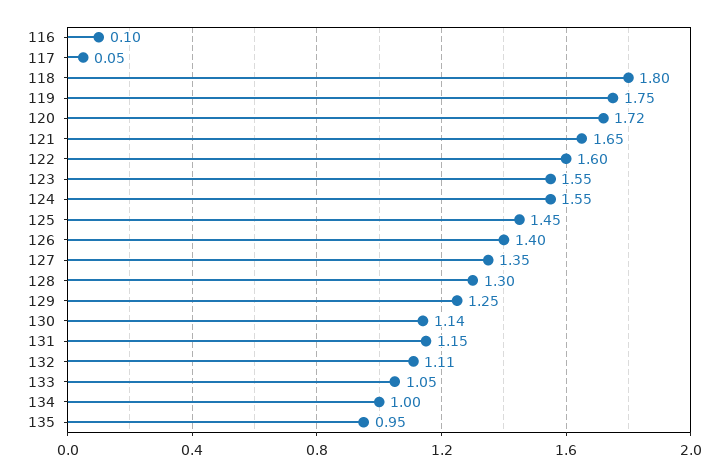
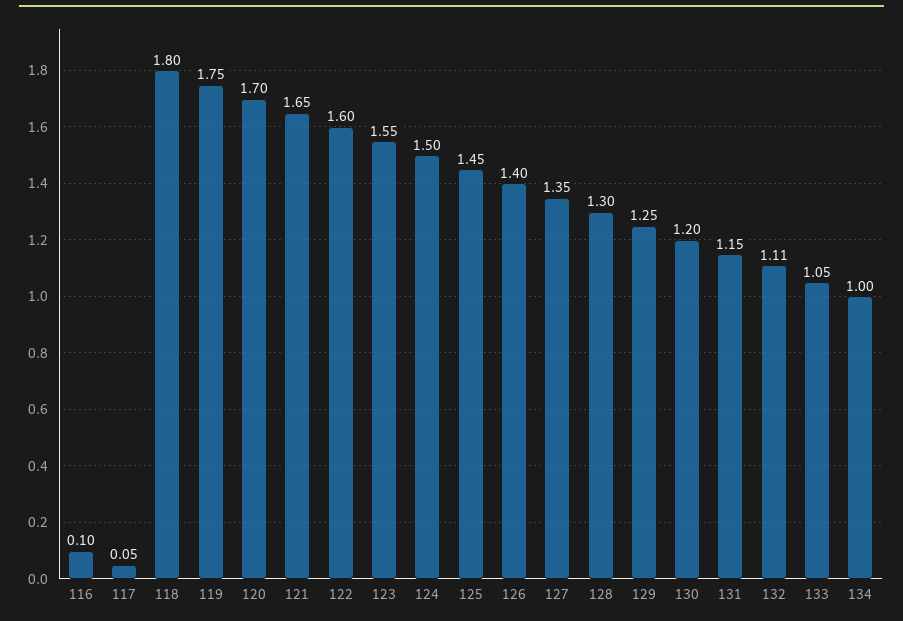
120: 1.72 -> 1.7
124: 1.55 -> 1.5
130: 1.14 -> 1.2
135: 0.95 -> none

